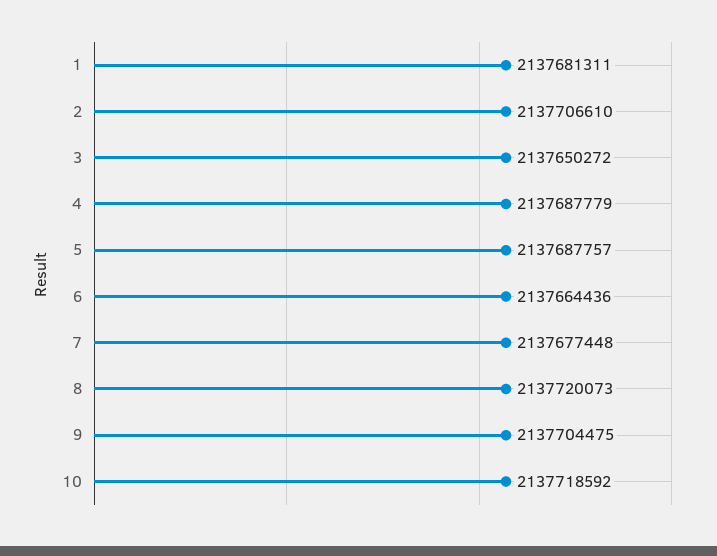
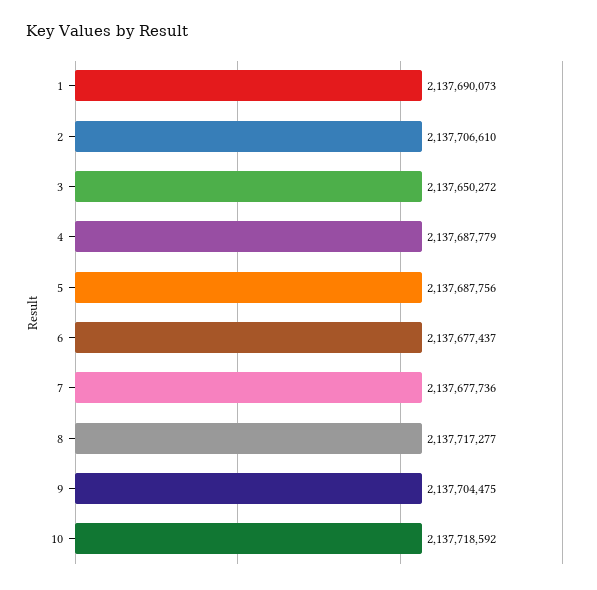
1: 2137681311 -> 2137690073
5: 2137687757 -> 2137687756
6: 2137664436 -> 2137677437
7: 2137677448 -> 2137677736
8: 2137720073 -> 2137717277

